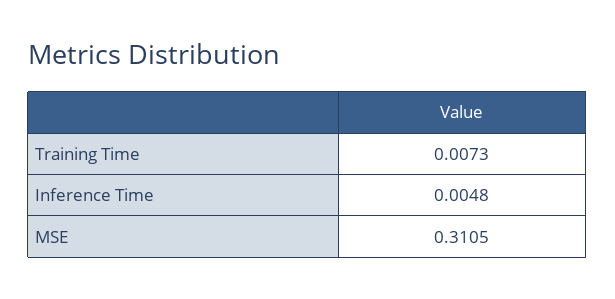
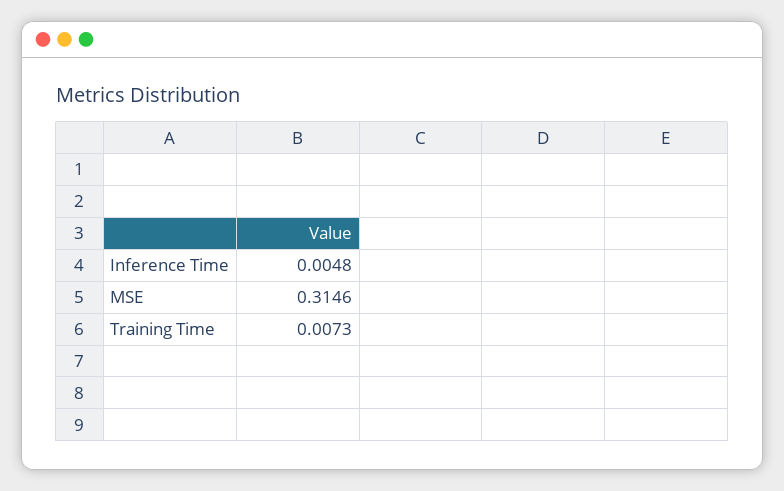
MSE: 0.3105 -> 0.3146

